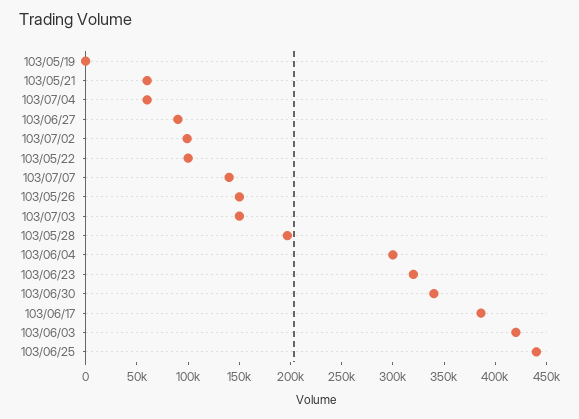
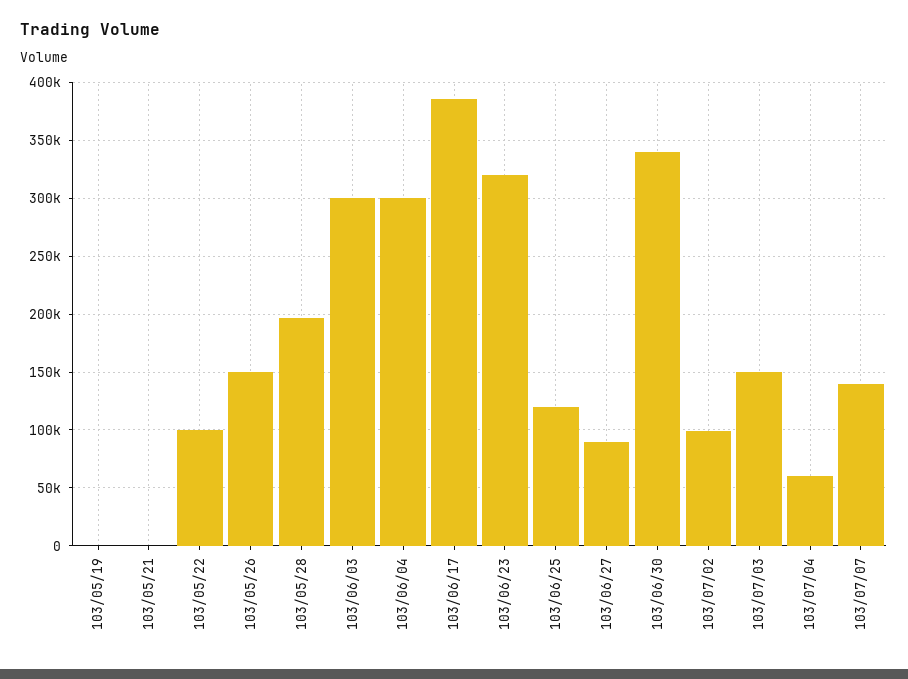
103/05/21: 60000 -> 0
103/06/03: 420000 -> 300000
103/06/25: 440000 -> 120000

